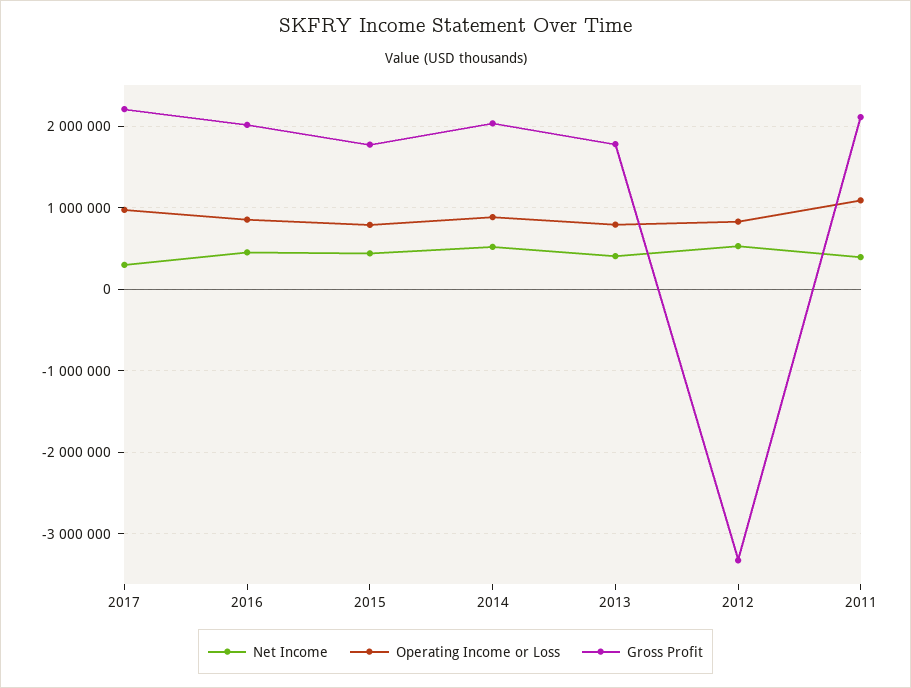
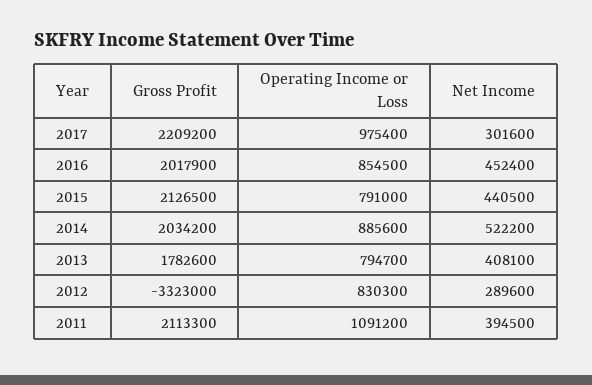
Gross Profit, 2015: 1800000 -> 2126500
Net Income, 2012: 500000 -> 289600

